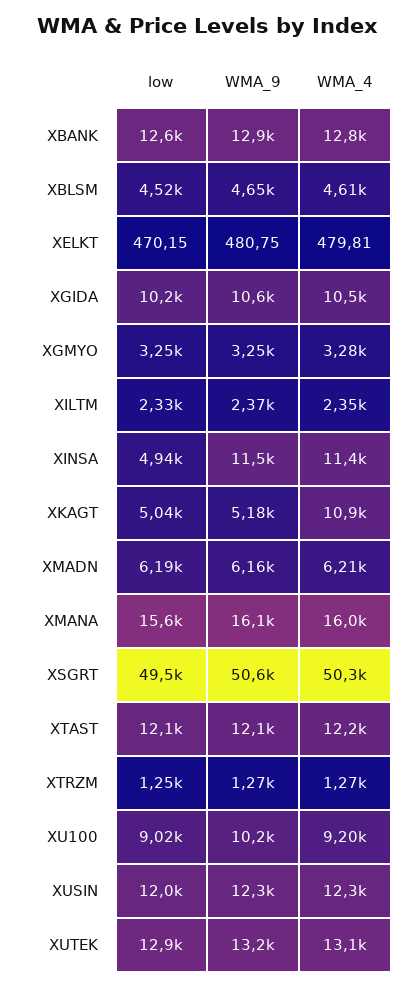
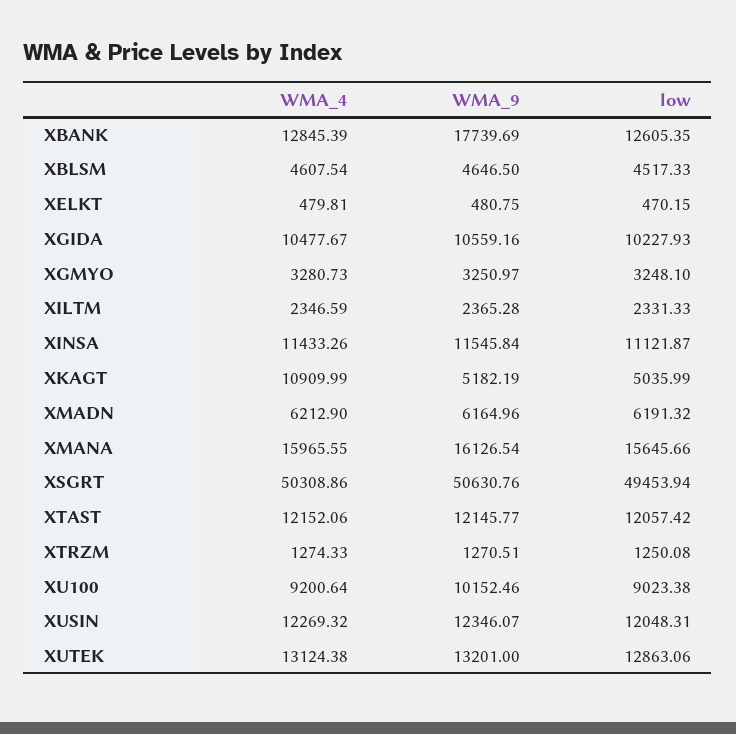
WMA_9, XBANK: 12900 -> 17739.69
low, XINSA: 4940 -> 11121.87

